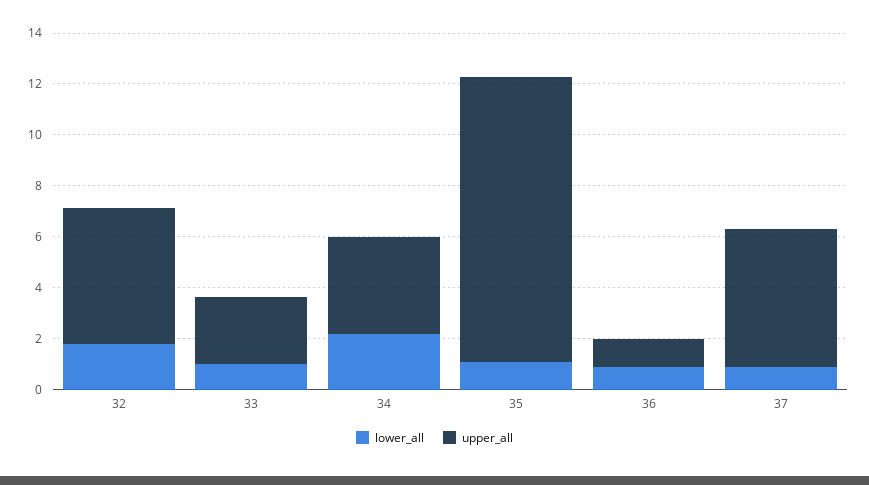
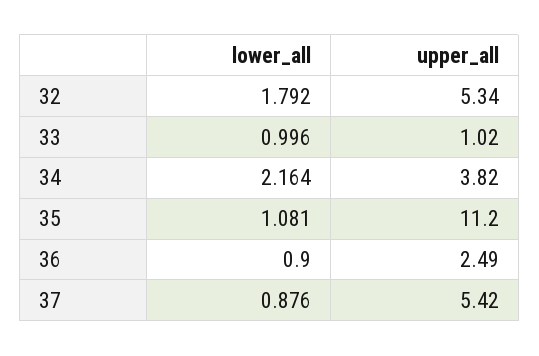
upper_all, 33: 2.5 -> 1.02
upper_all, 36: 1 -> 2.49

